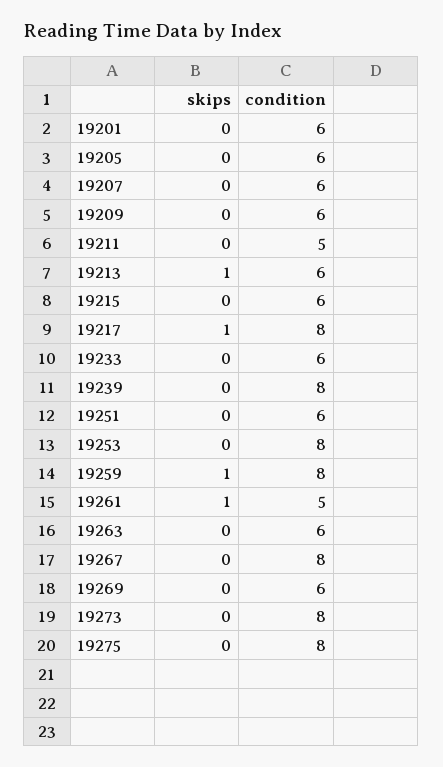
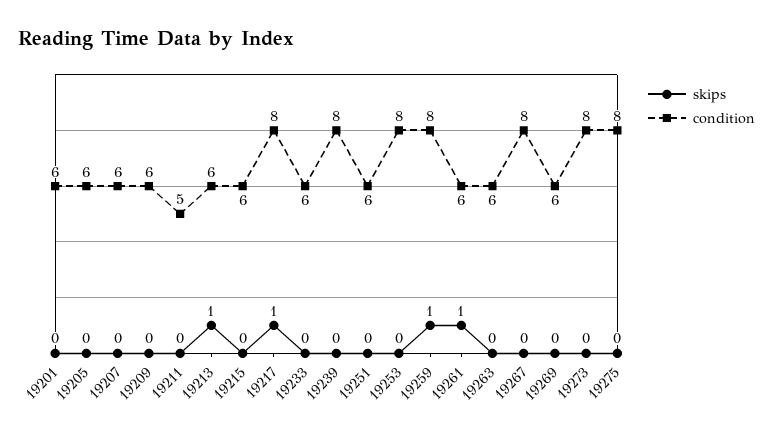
condition, 19261: 5 -> 6

